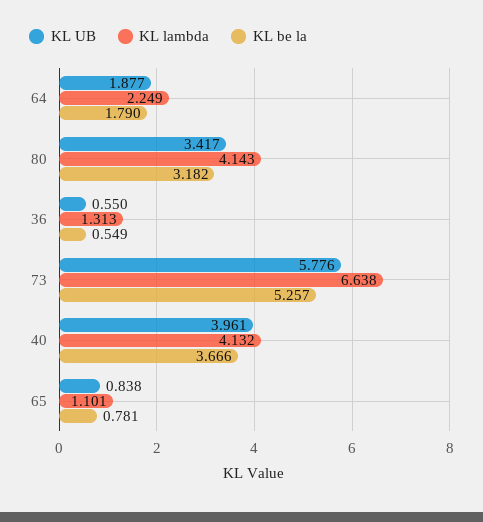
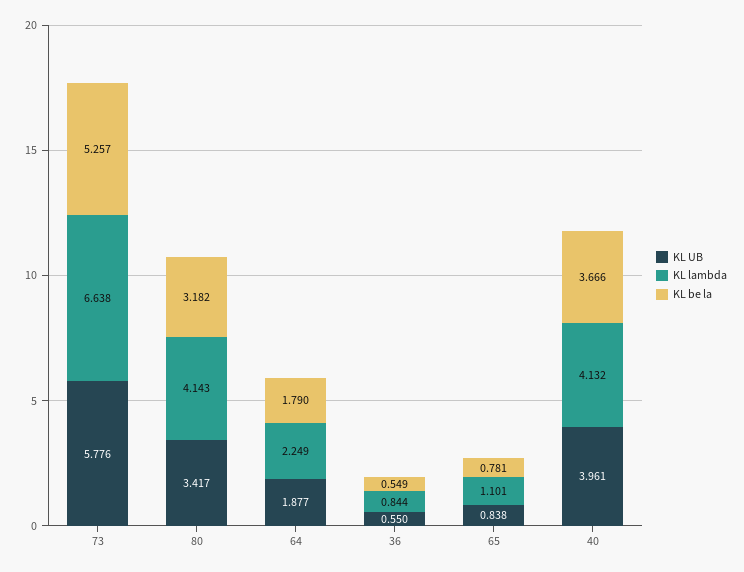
KL lambda, 36: 1.313 -> 0.844

